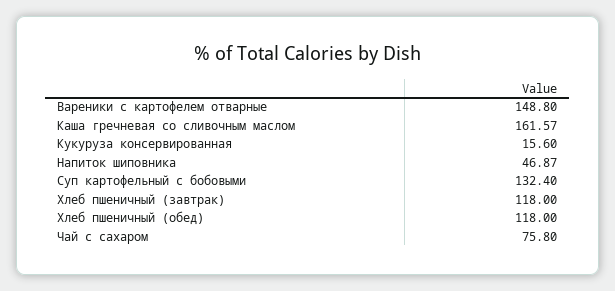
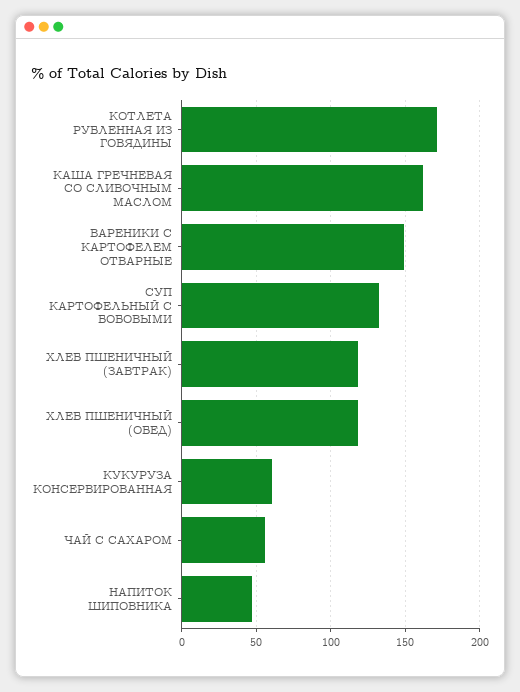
Кукуруза консервированная: 15.6 -> 60
Чай с сахаром: 75.8 -> 55
КОТЛЕТА РУБЛЕННАЯ ИЗ ГОВЯДИНЫ: none -> 170

